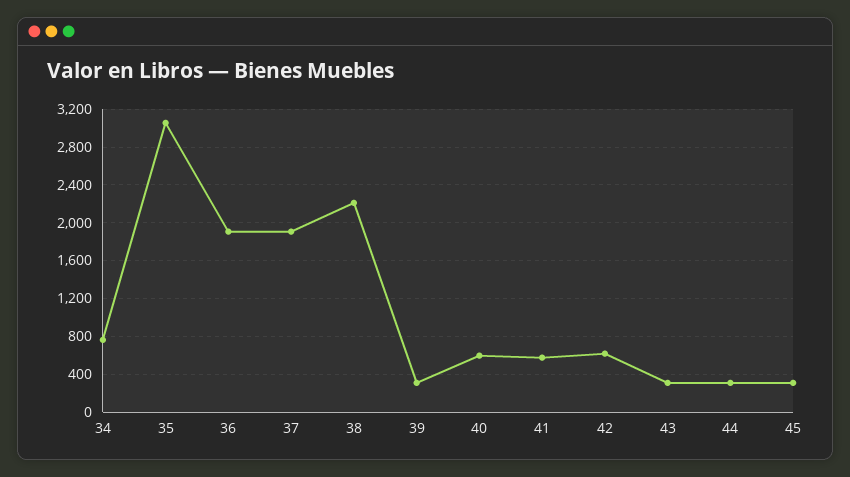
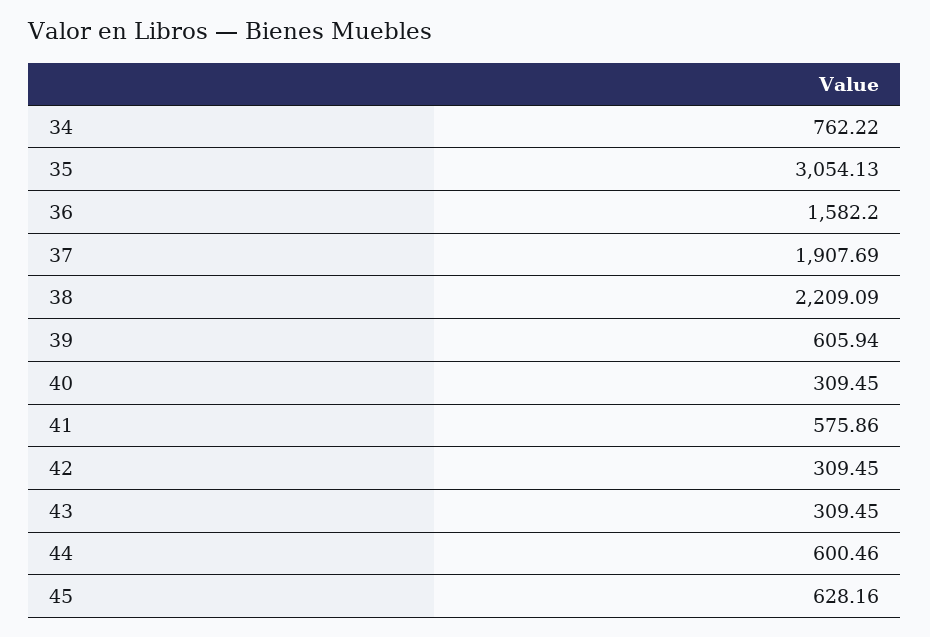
36: 1900 -> 1582.2
39: 300 -> 605.94
40: 600 -> 309.45
42: 600 -> 309.45
44: 300 -> 600.46
45: 300 -> 628.16

